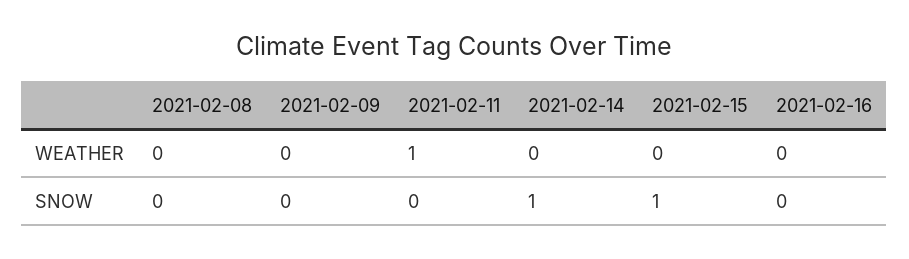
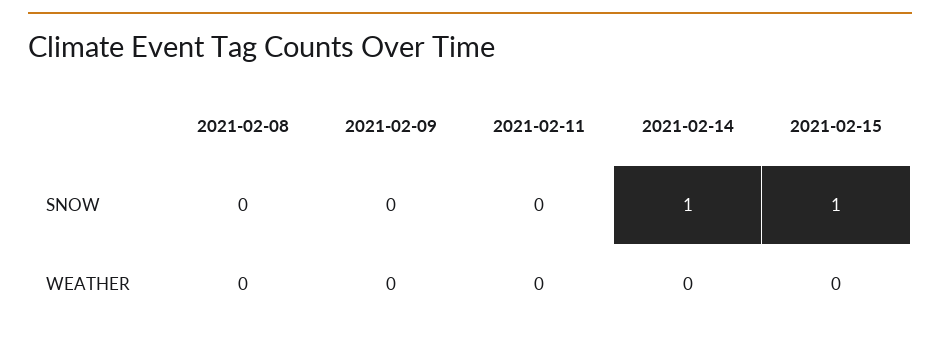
2021-02-11, WEATHER: 1 -> 0
2021-02-16, WEATHER: 0 -> none
2021-02-16, SNOW: 0 -> none

